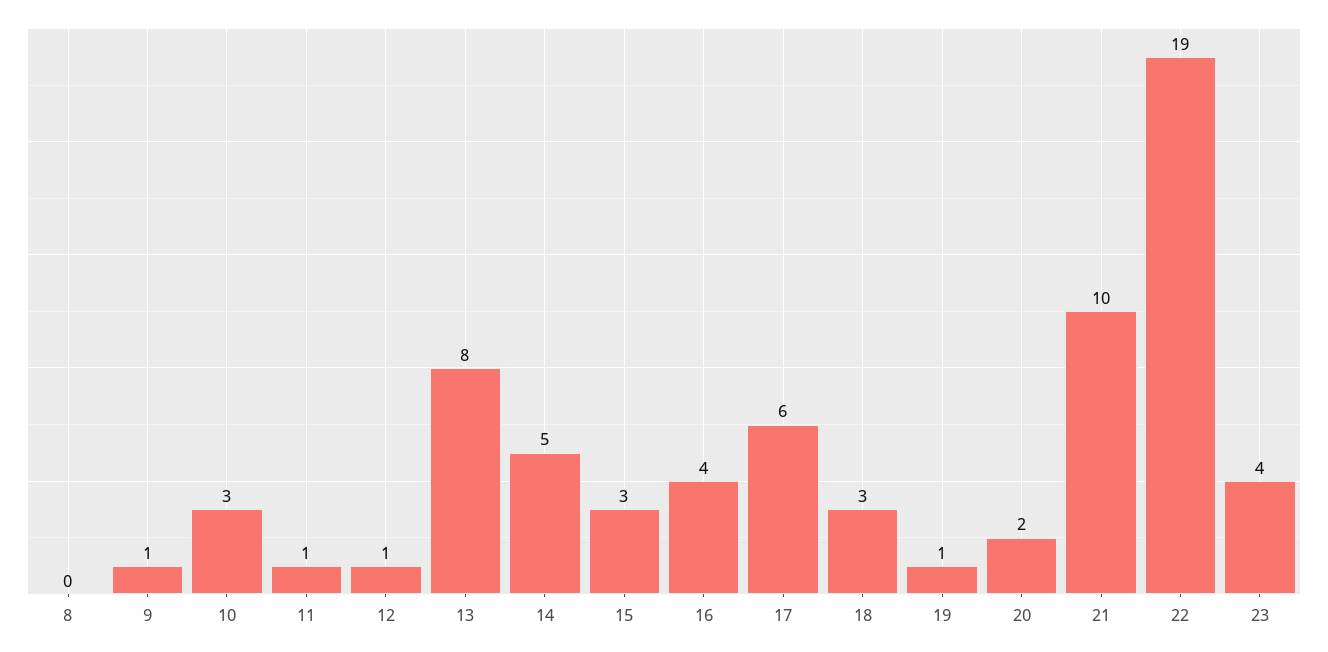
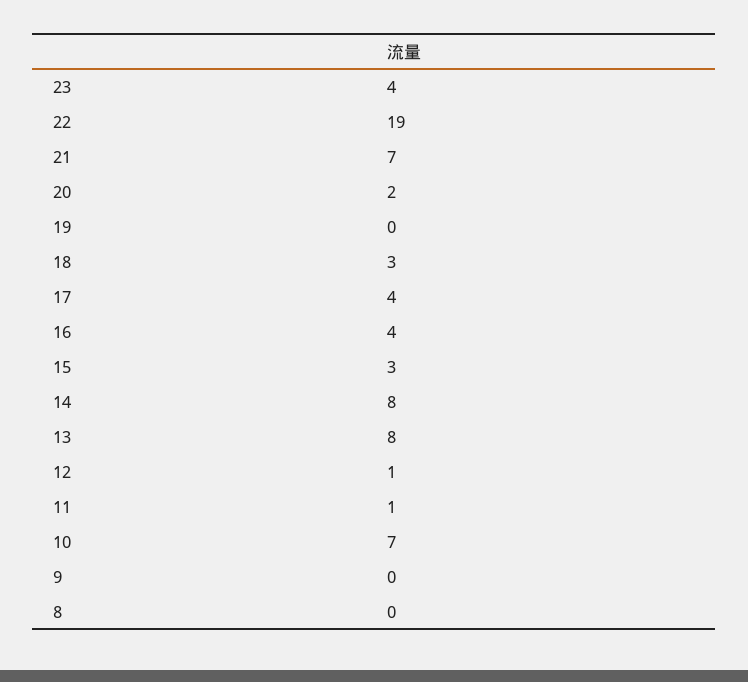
9: 1 -> 0
10: 3 -> 7
14: 5 -> 8
17: 6 -> 4
19: 1 -> 0
21: 10 -> 7

